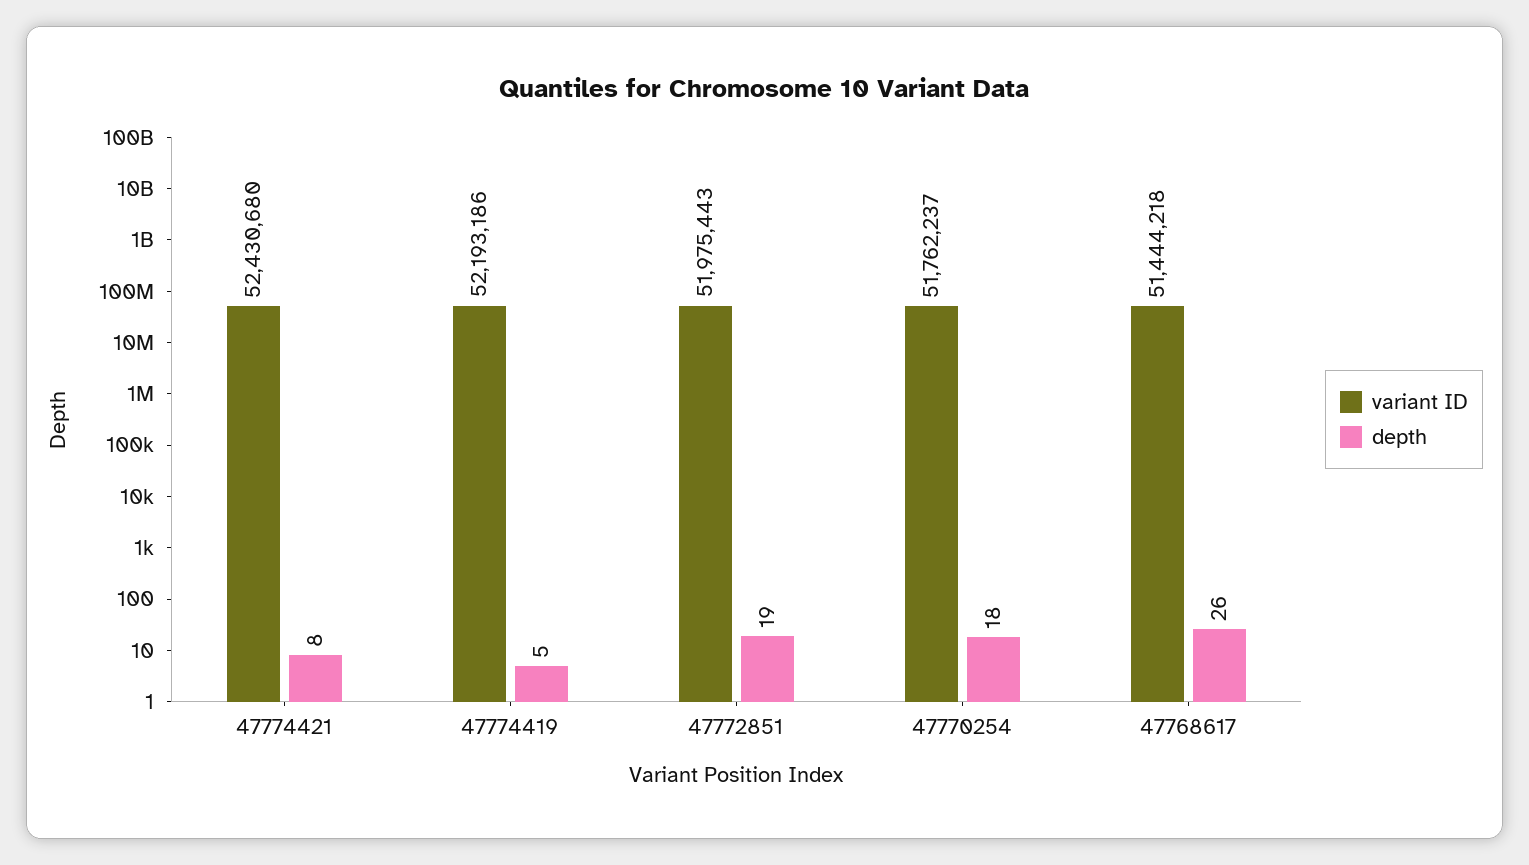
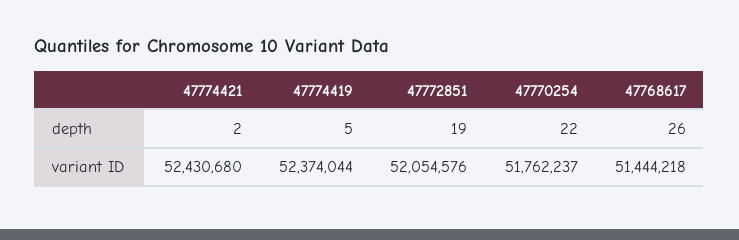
depth, 47774421: 8 -> 2
variant ID, 47774419: 52193186 -> 52374044
variant ID, 47772851: 51975443 -> 52054576
depth, 47770254: 18 -> 22

